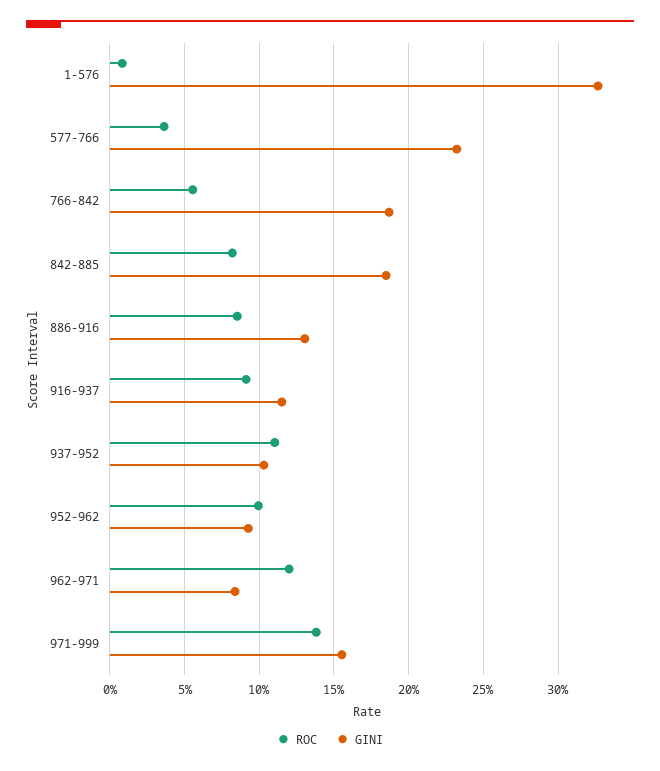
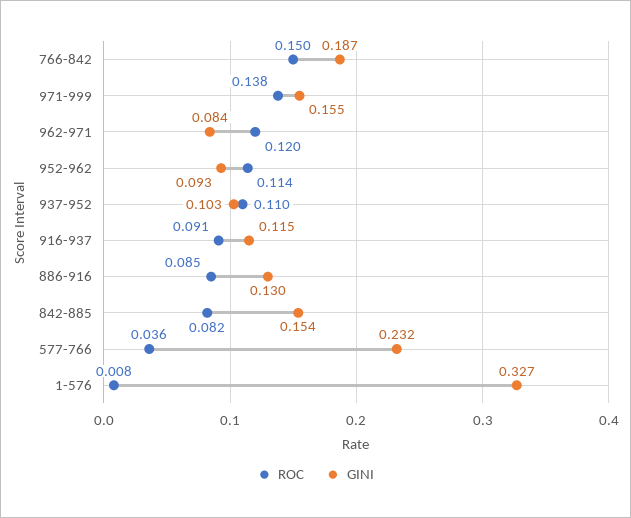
ROC, 766-842: 0.055 -> 0.15
GINI, 842-885: 0.185 -> 0.154
ROC, 952-962: 0.1 -> 0.114

